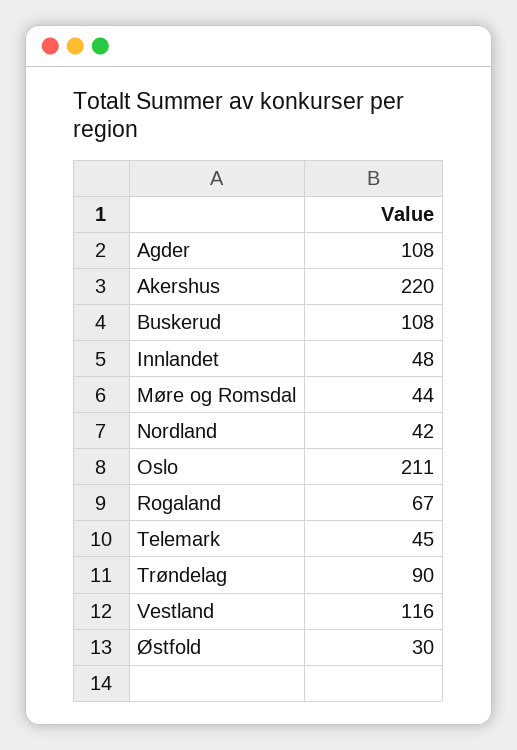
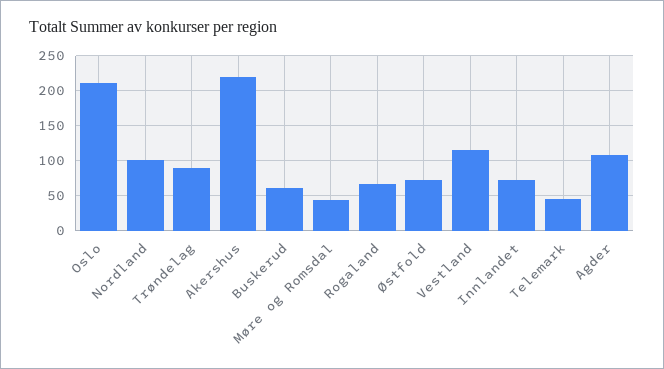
Buskerud: 108 -> 60
Innlandet: 48 -> 70
Nordland: 42 -> 100
Østfold: 30 -> 70

